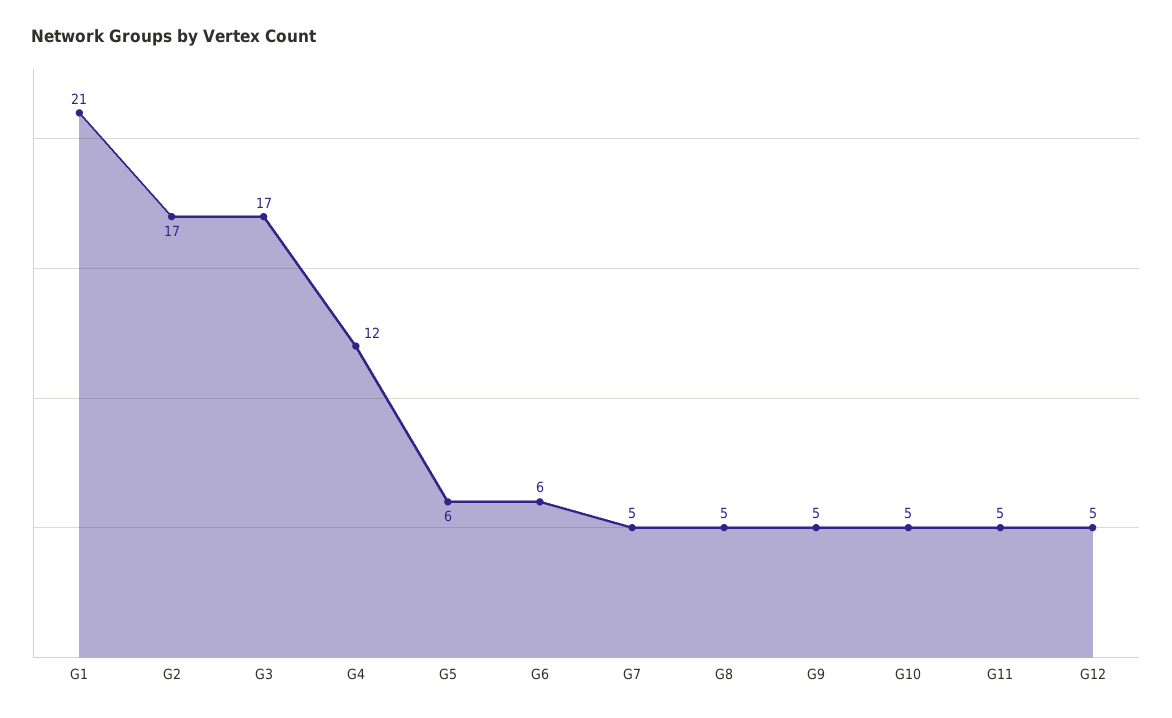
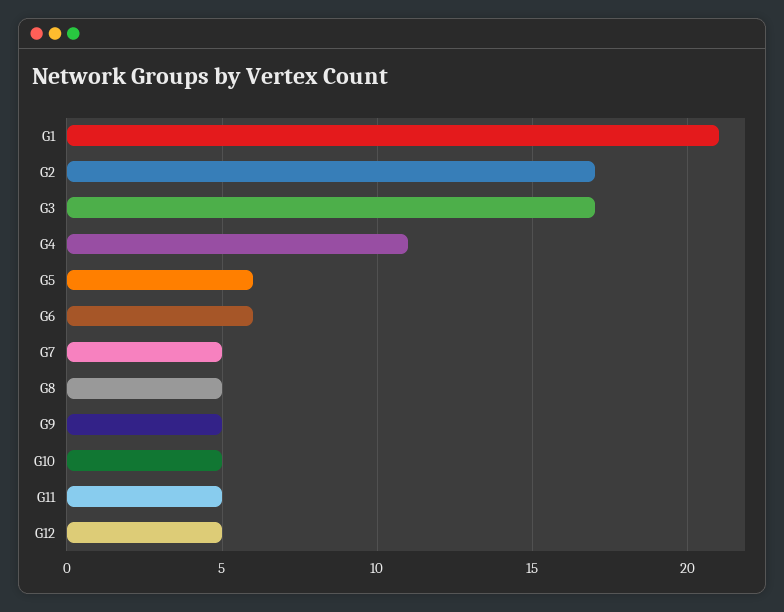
G4: 12 -> 11

